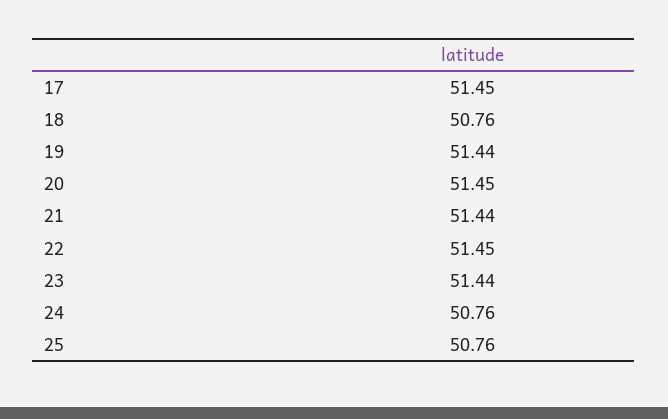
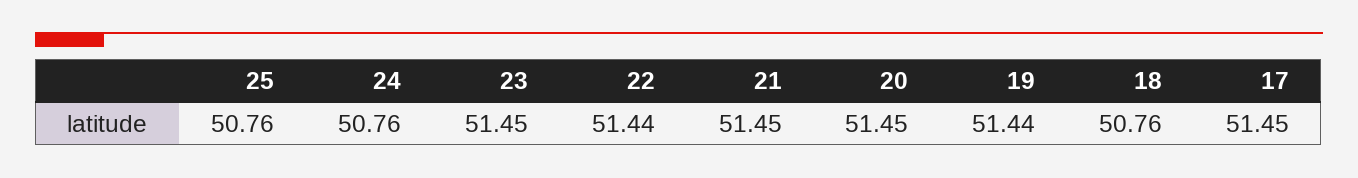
21: 51.44 -> 51.45
22: 51.45 -> 51.44
23: 51.44 -> 51.45

